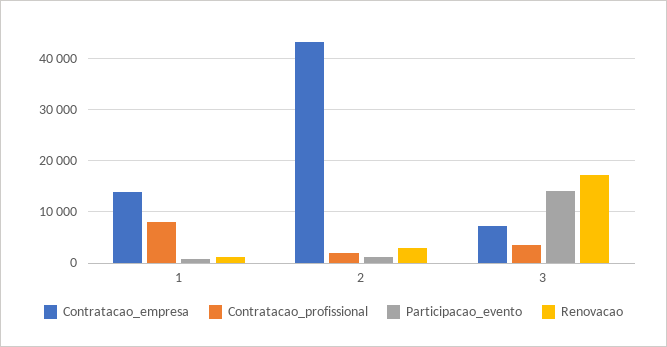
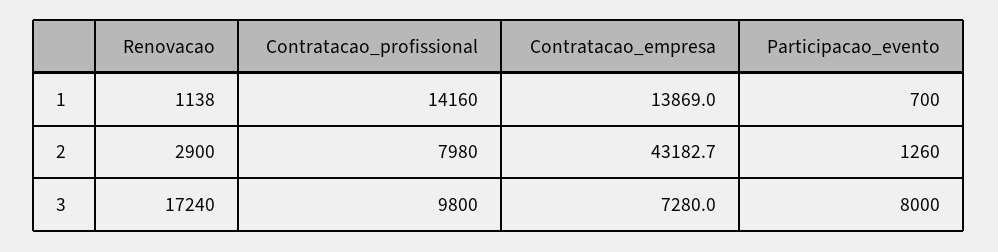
Contratacao_profissional, 1: 8000 -> 14160
Contratacao_profissional, 2: 2000 -> 7980
Contratacao_profissional, 3: 4000 -> 9800
Participacao_evento, 3: 14000 -> 8000

